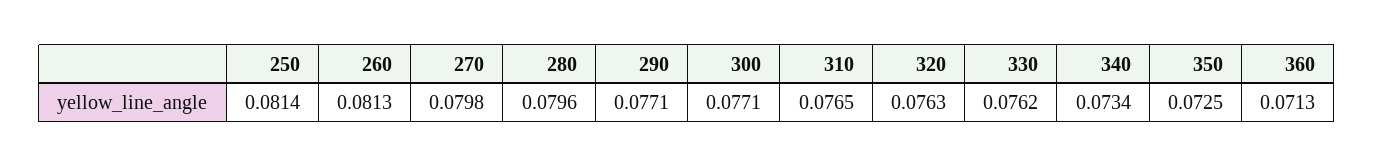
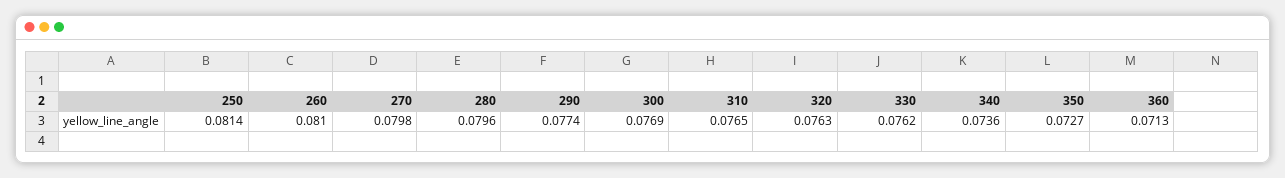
260: 0.0813 -> 0.081
290: 0.0771 -> 0.0774
300: 0.0771 -> 0.0769
340: 0.0734 -> 0.0736
350: 0.0725 -> 0.0727

